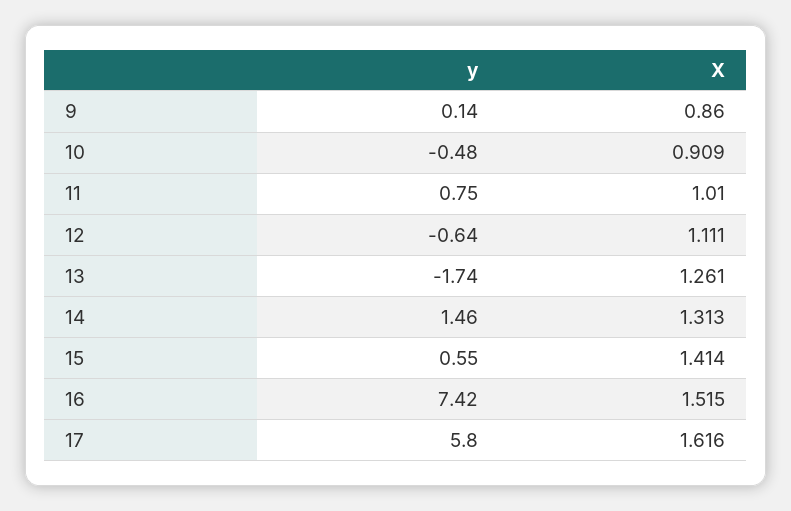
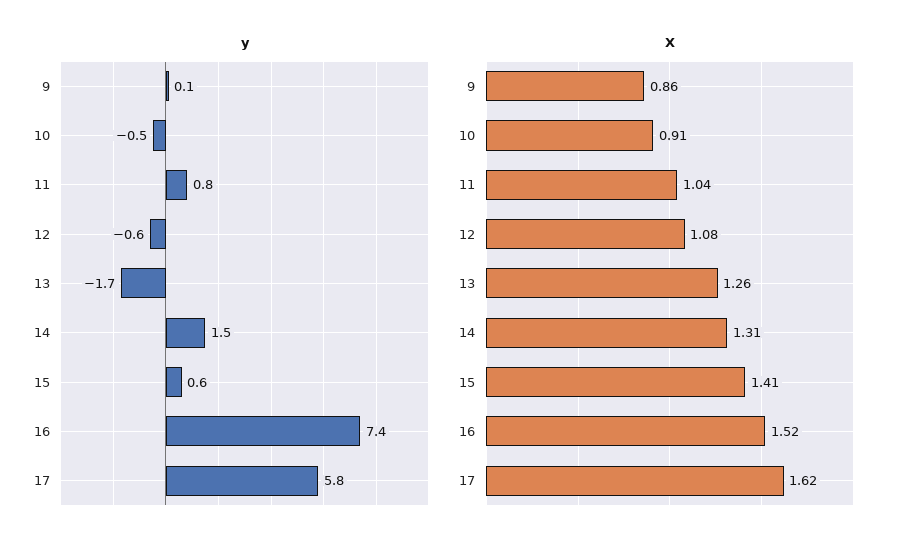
X, 11: 1.01 -> 1.04
X, 12: 1.111 -> 1.08

